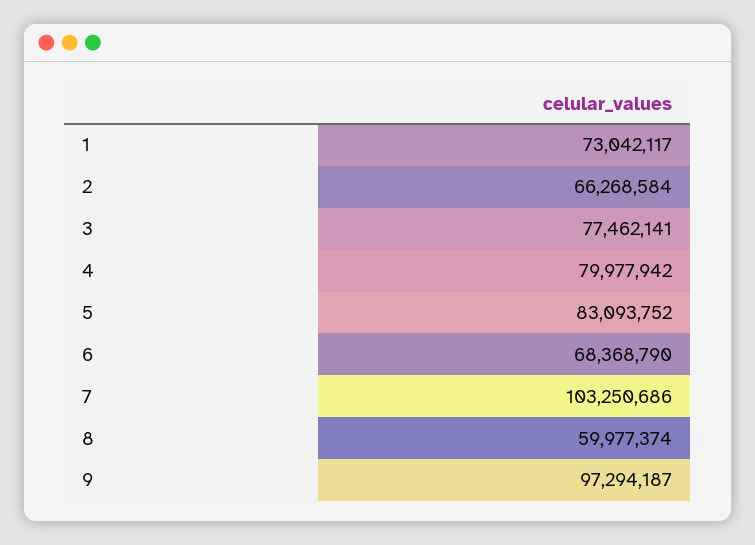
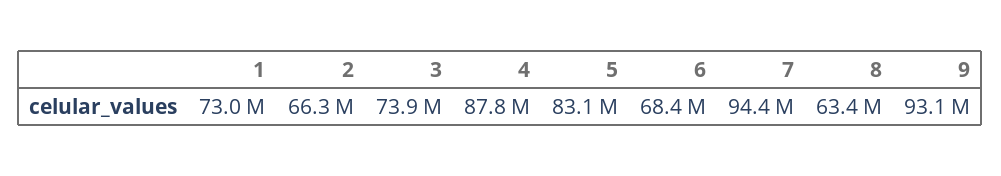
3: 77462141 -> 73900000
4: 79977942 -> 87800000
7: 103250686 -> 94400000
8: 59977374 -> 63400000
9: 97294187 -> 93100000

